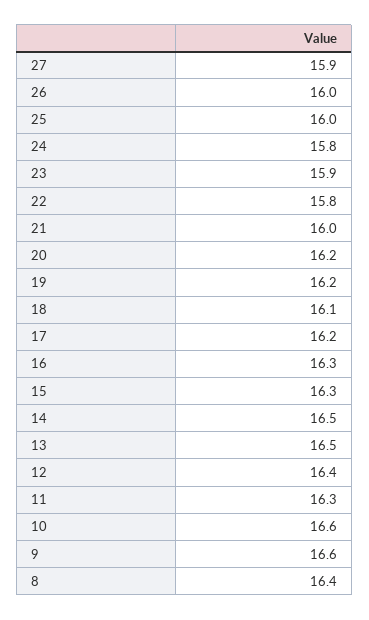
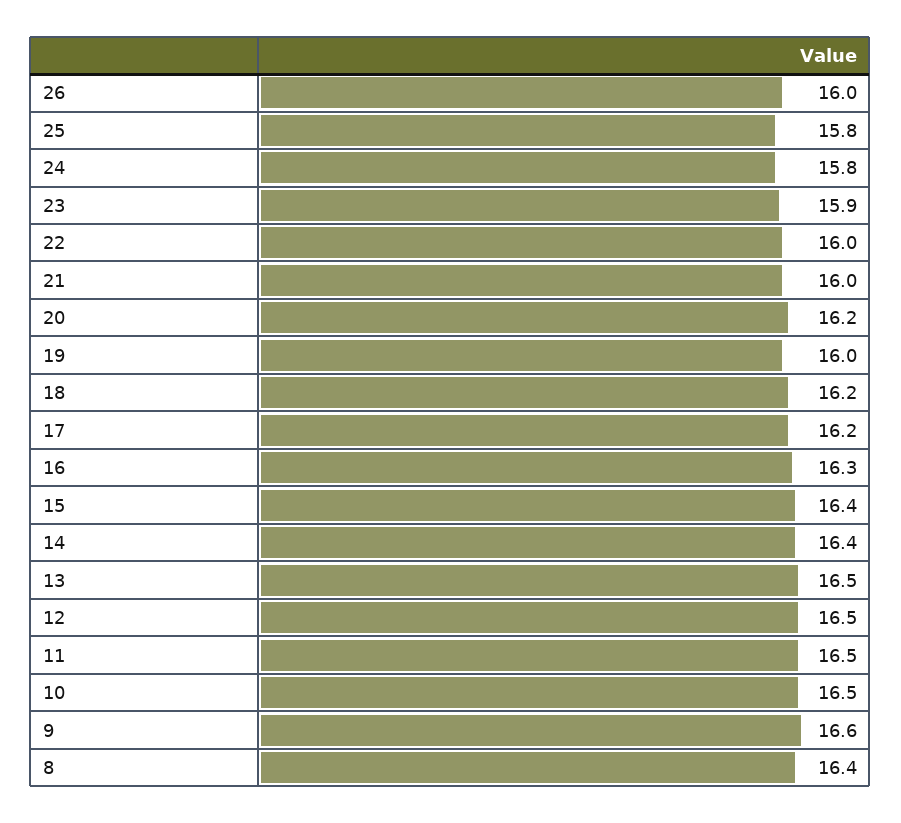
27: 15.9 -> none
25: 16 -> 15.8
22: 15.8 -> 16
19: 16.2 -> 16
18: 16.1 -> 16.2
15: 16.3 -> 16.4
14: 16.5 -> 16.4
12: 16.4 -> 16.5
11: 16.3 -> 16.5
10: 16.6 -> 16.5

